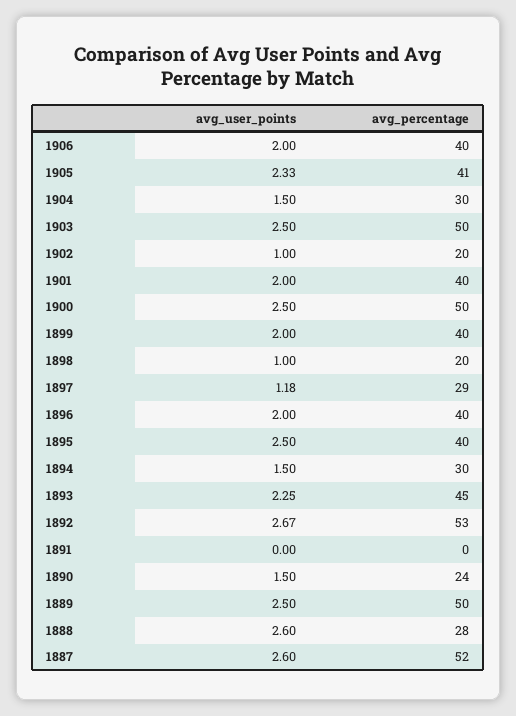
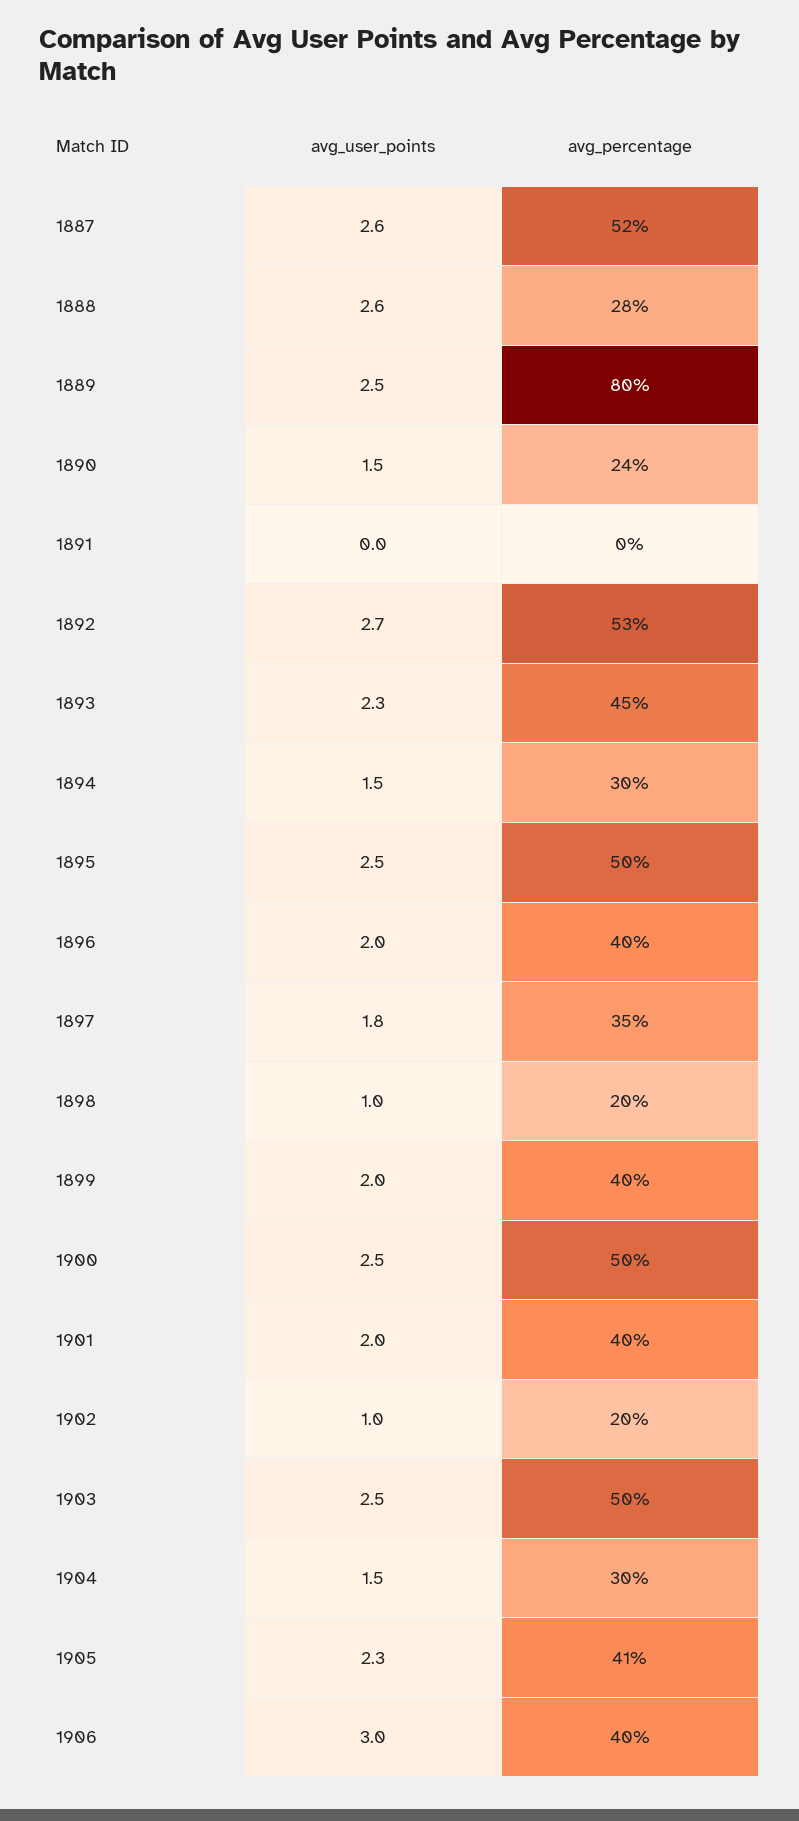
avg_user_points, 1906: 2 -> 3
avg_user_points, 1897: 1.18 -> 1.8
avg_percentage, 1897: 29 -> 35
avg_percentage, 1895: 40 -> 50
avg_percentage, 1889: 50 -> 80

